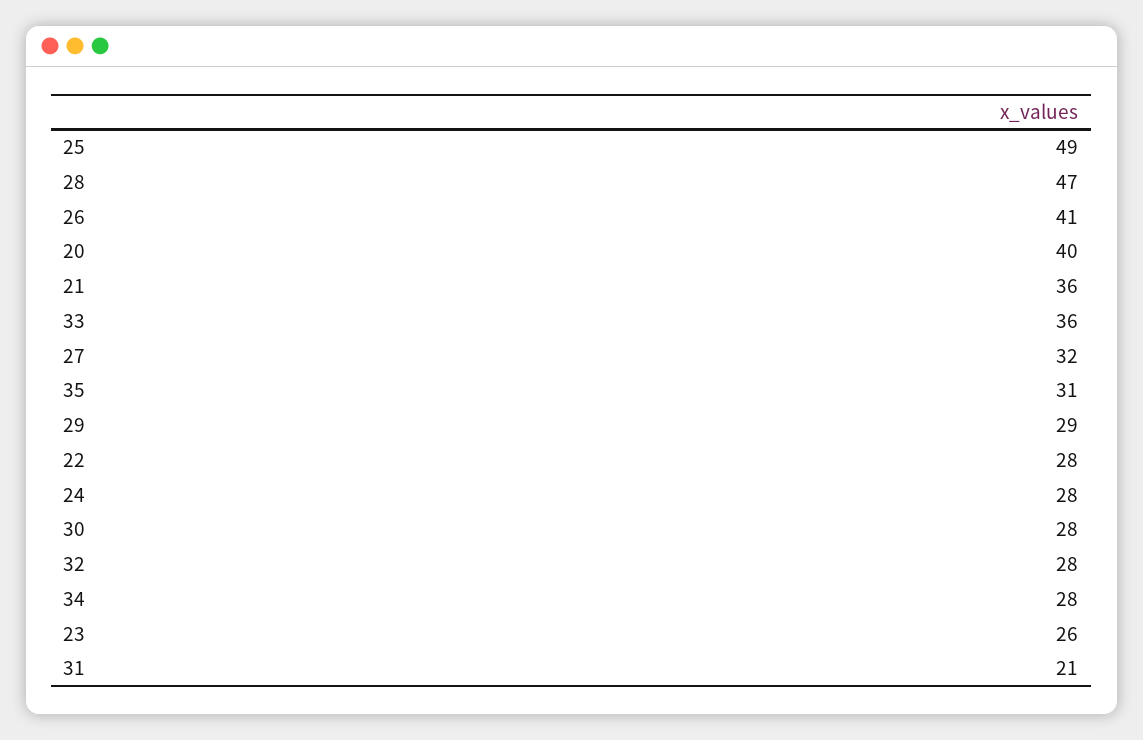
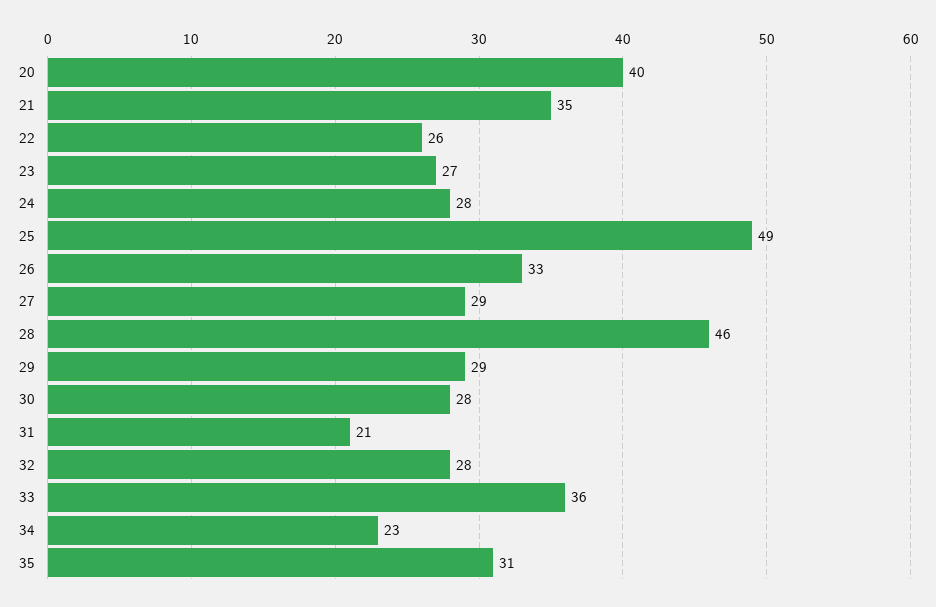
28: 47 -> 46
26: 41 -> 33
21: 36 -> 35
27: 32 -> 29
22: 28 -> 26
34: 28 -> 23
23: 26 -> 27

